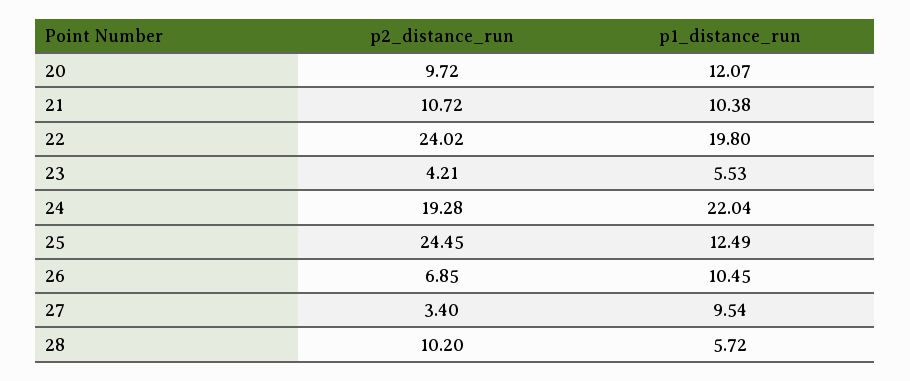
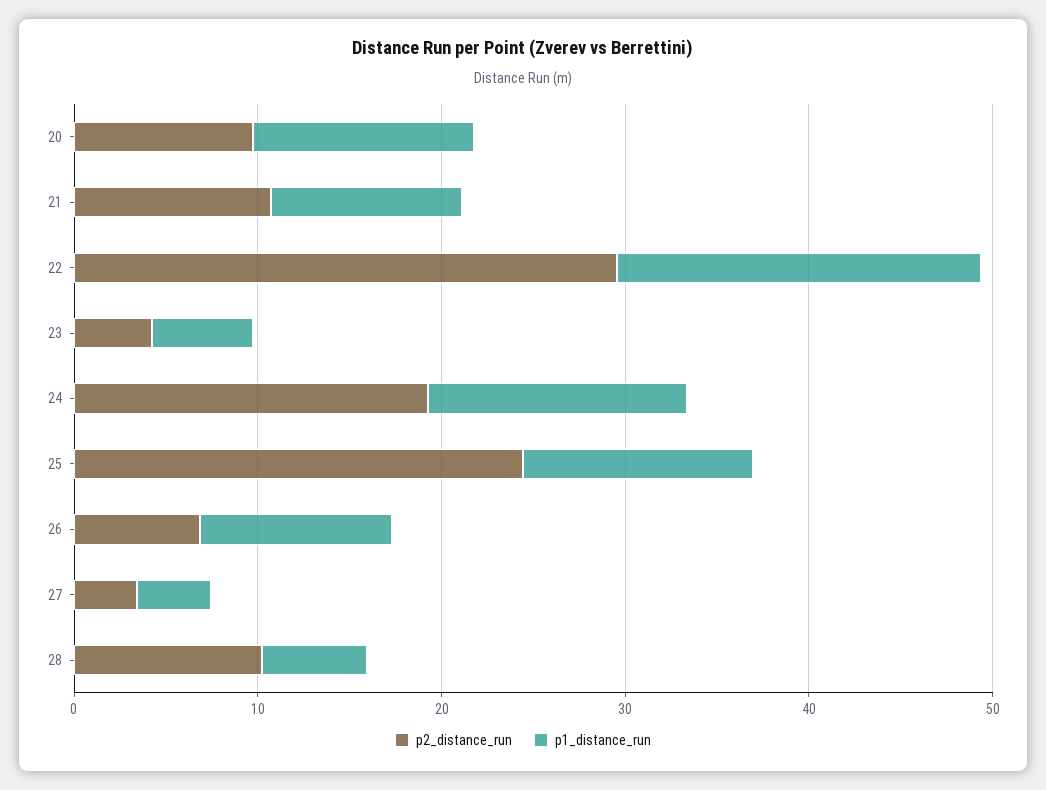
p2_distance_run, 22: 24.02 -> 30
p1_distance_run, 24: 22.04 -> 14
p1_distance_run, 27: 9.54 -> 4

